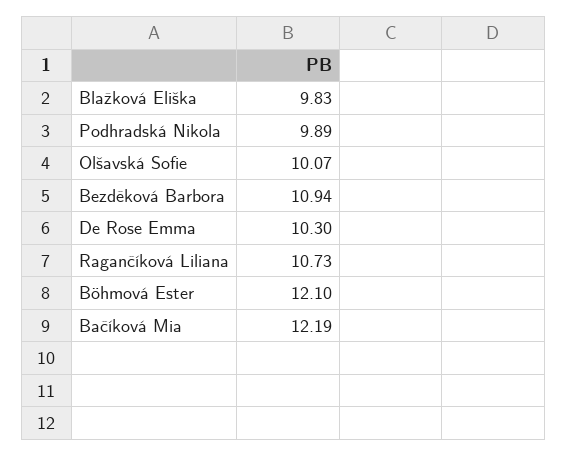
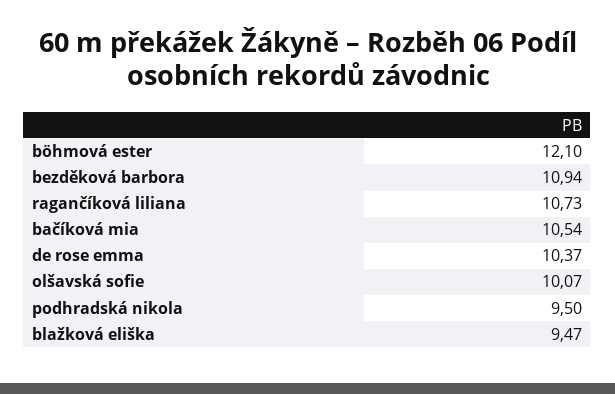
Blažková Eliška: 9.83 -> 9.47
Podhradská Nikola: 9.89 -> 9.5
De Rose Emma: 10.3 -> 10.37
Bačíková Mia: 12.19 -> 10.54

